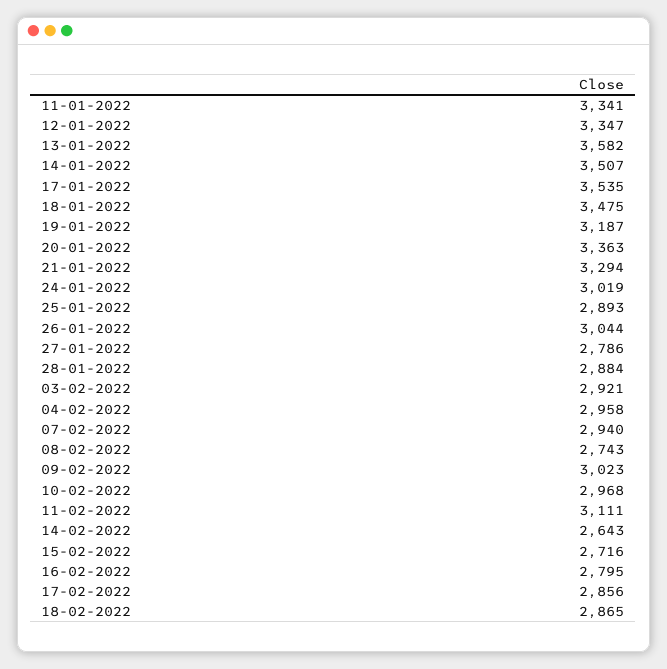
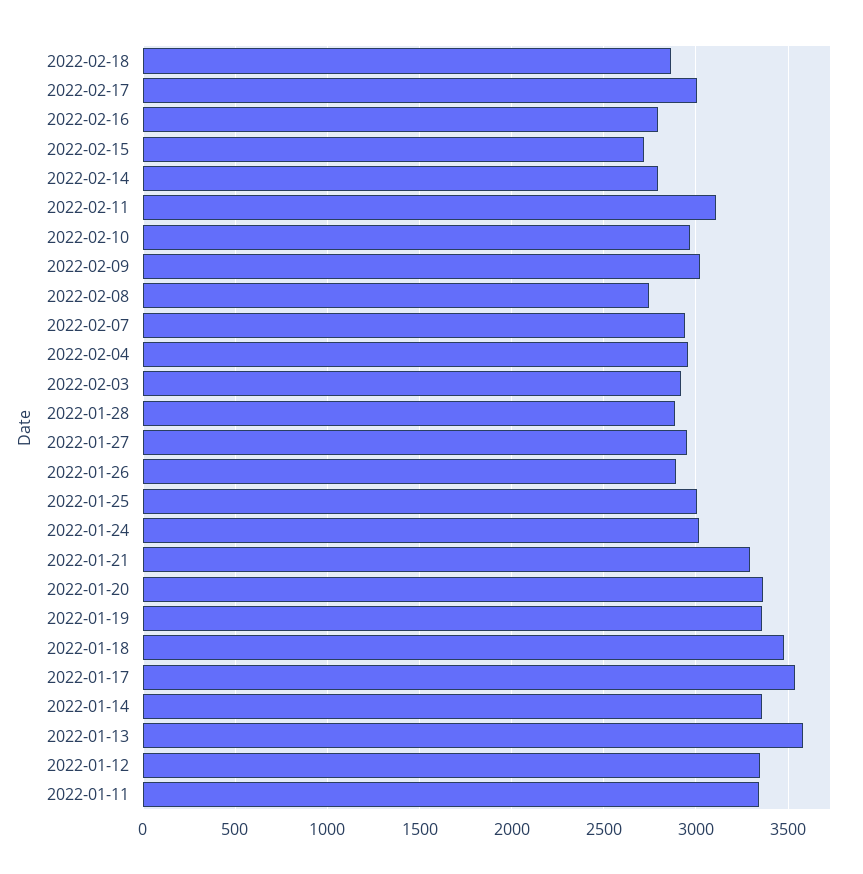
14-01-2022: 3507 -> 3350
19-01-2022: 3187 -> 3350
25-01-2022: 2893 -> 3000
26-01-2022: 3044 -> 2900
27-01-2022: 2786 -> 2950
14-02-2022: 2643 -> 2800
17-02-2022: 2856 -> 3000

